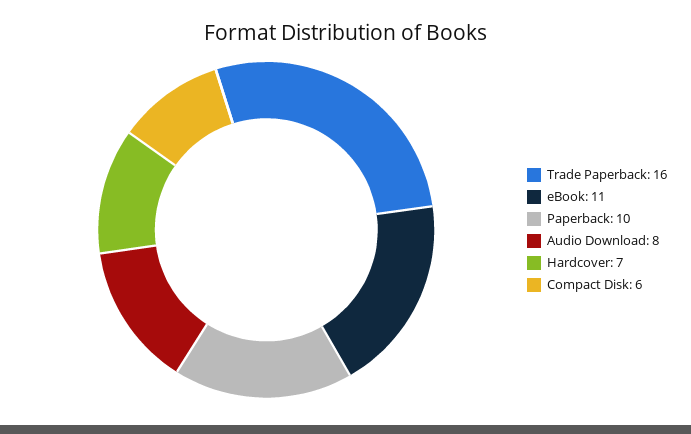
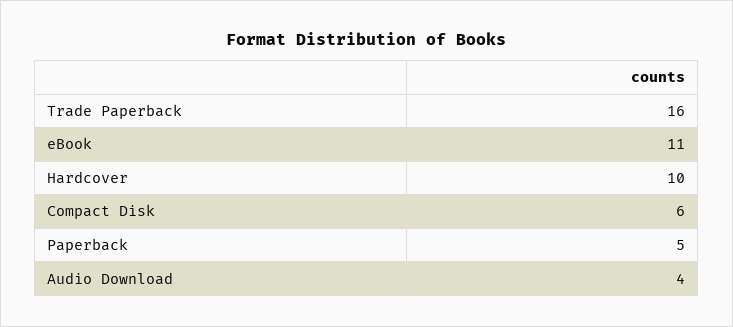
Paperback: 10 -> 5
Audio Download: 8 -> 4
Hardcover: 7 -> 10

